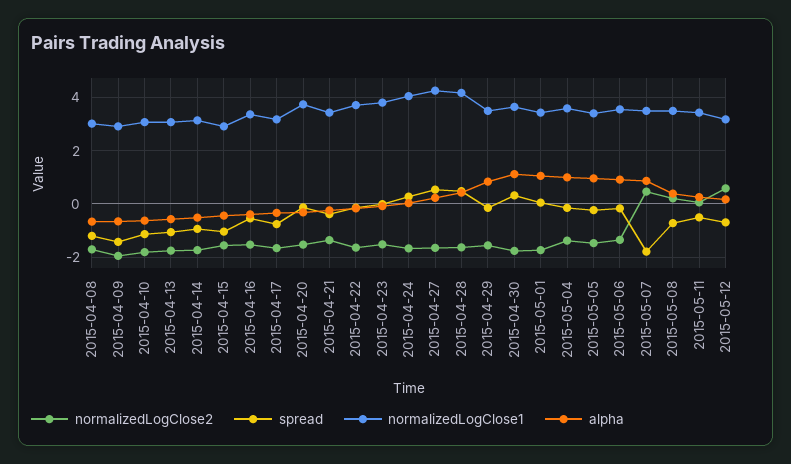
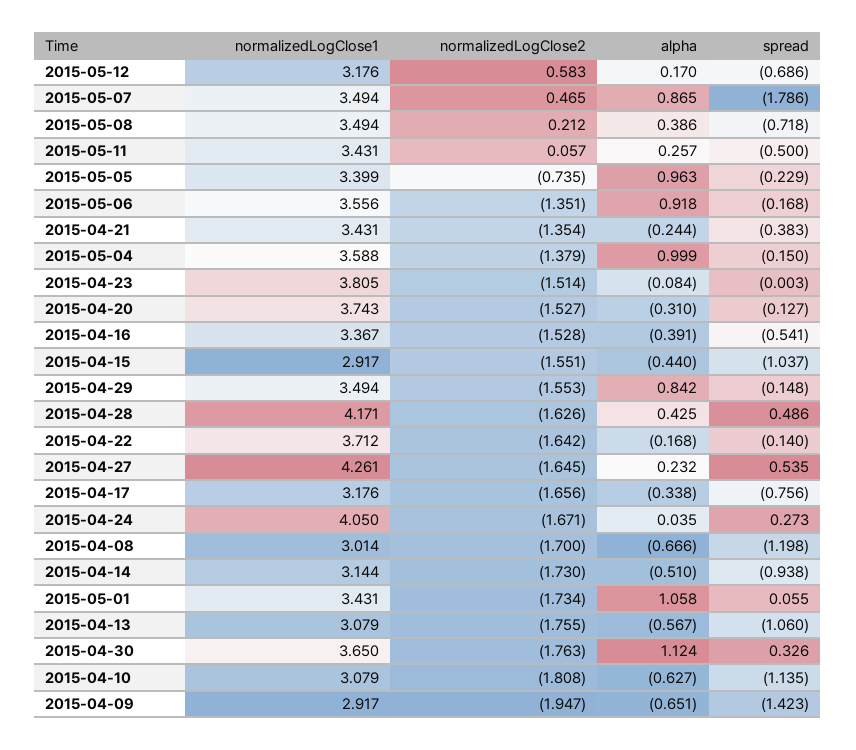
normalizedLogClose2, 2015-05-05: -1.5 -> -0.735

